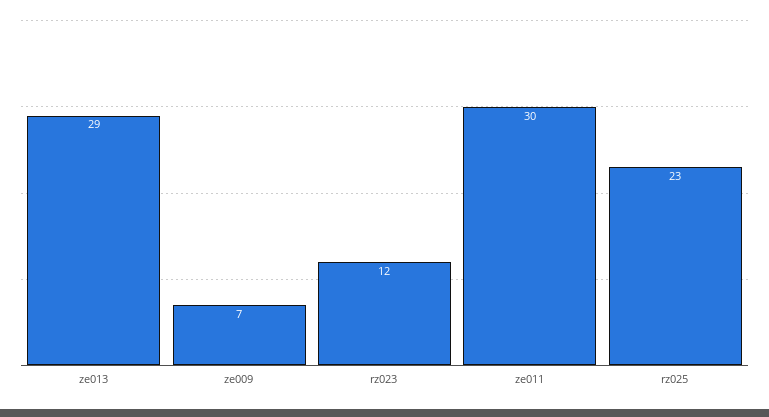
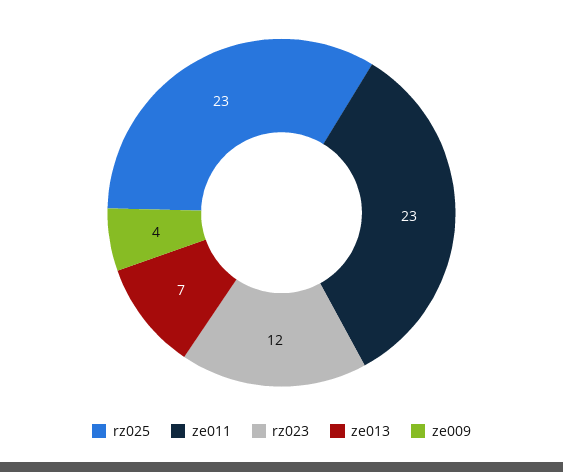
ze013: 29 -> 7
ze009: 7 -> 4
ze011: 30 -> 23

